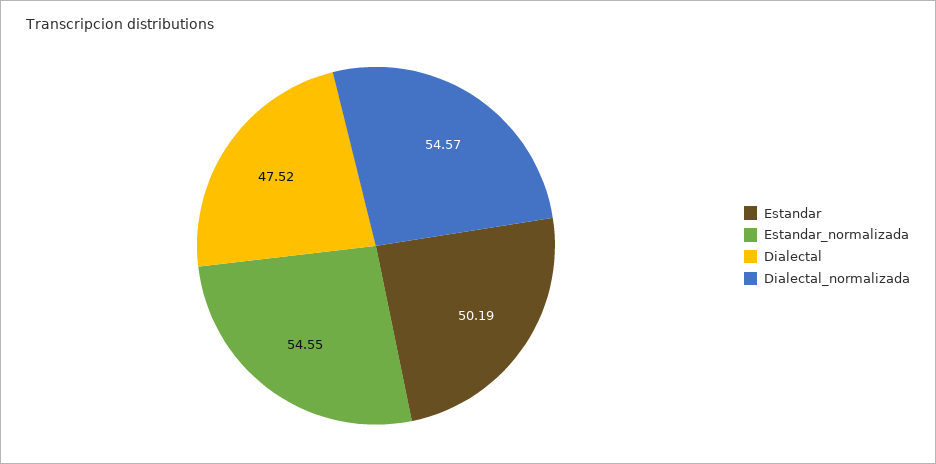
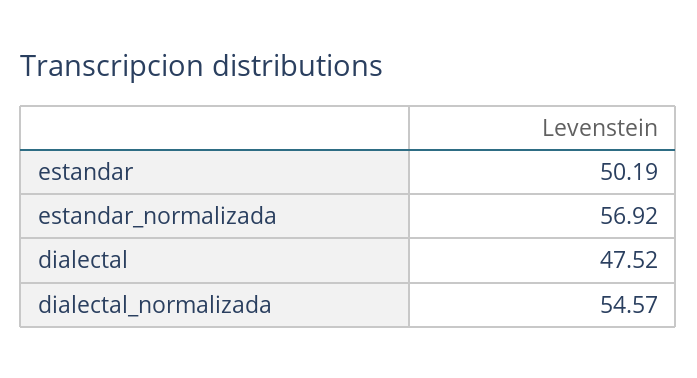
Estandar_normalizada: 54.55 -> 56.92

